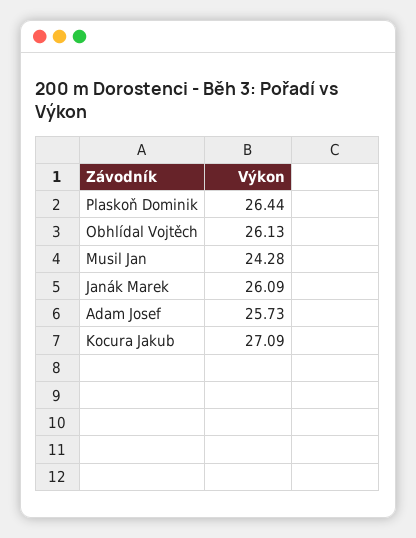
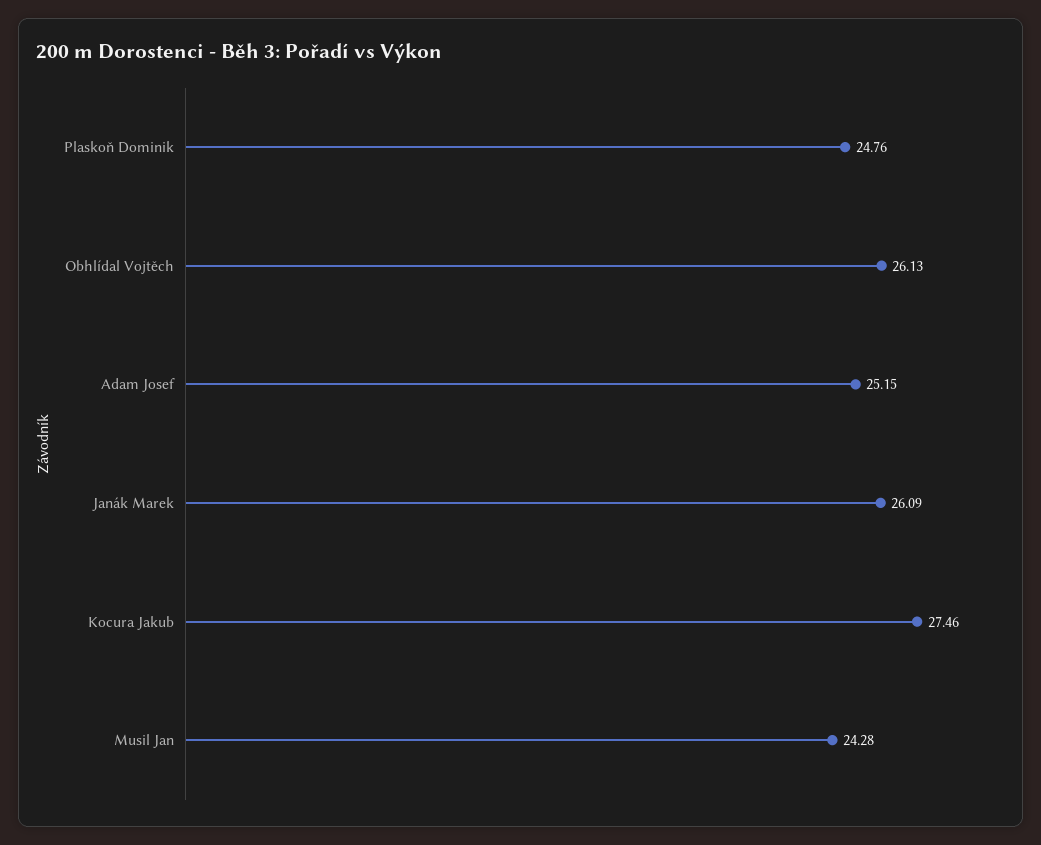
Plaskoň Dominik: 26.44 -> 24.76
Adam Josef: 25.73 -> 25.15
Kocura Jakub: 27.09 -> 27.46

